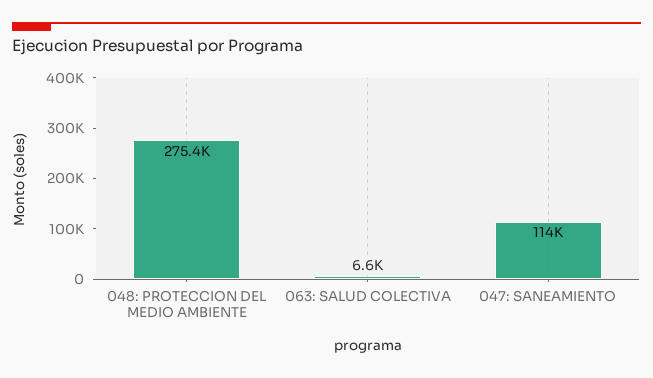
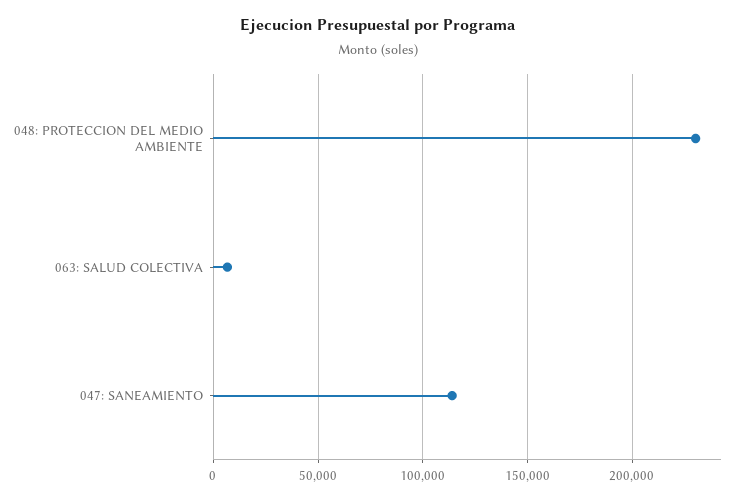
048: PROTECCION DEL MEDIO AMBIENTE: 275400 -> 230000

